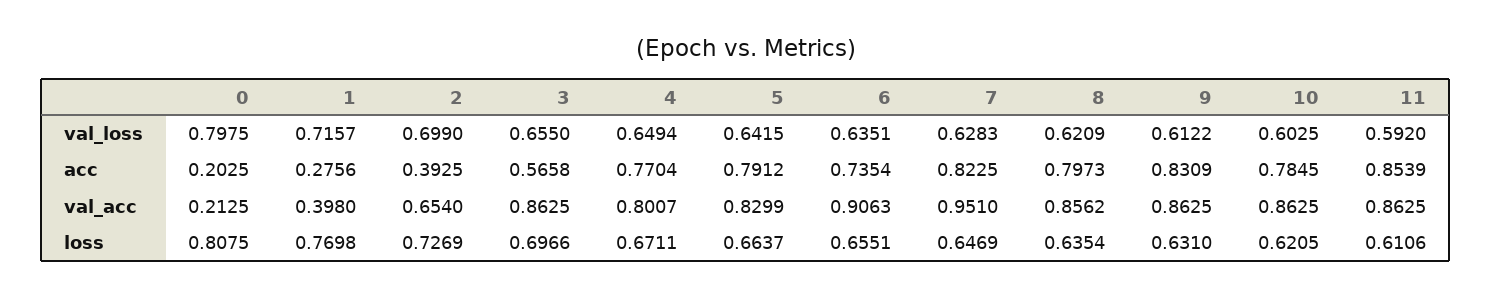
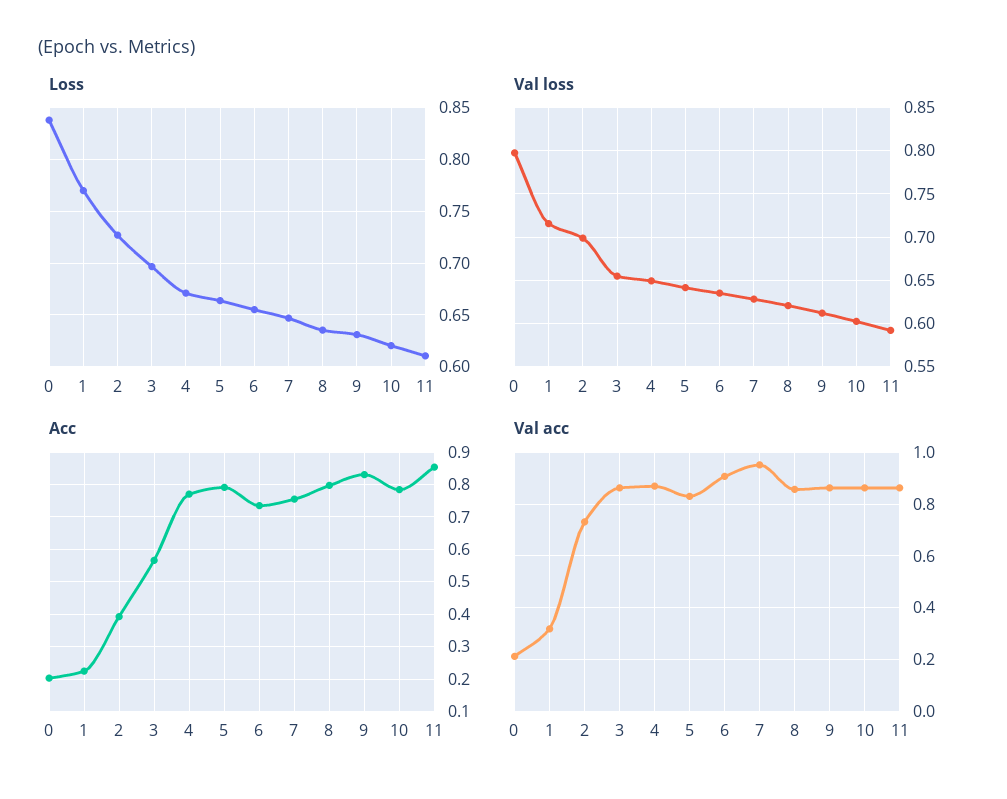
acc, 1: 0.2756 -> 0.22
acc, 7: 0.8225 -> 0.76
val_acc, 1: 0.398 -> 0.325
val_acc, 2: 0.654 -> 0.725
val_acc, 4: 0.8007 -> 0.875
loss, 0: 0.8075 -> 0.84

